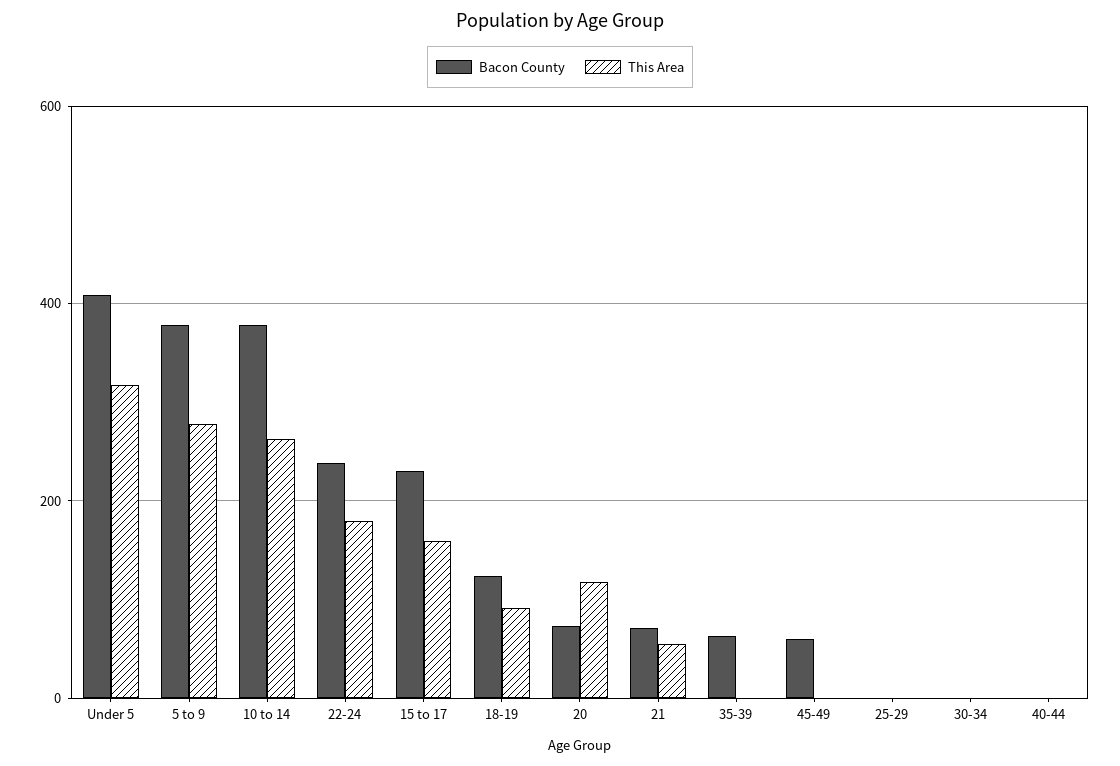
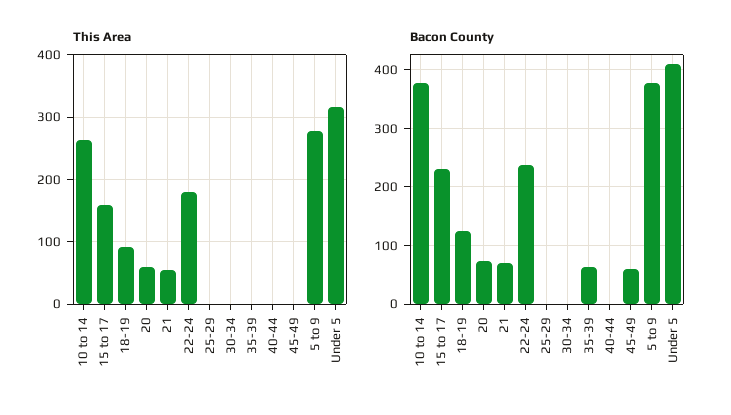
This Area, 20: 120 -> 60

